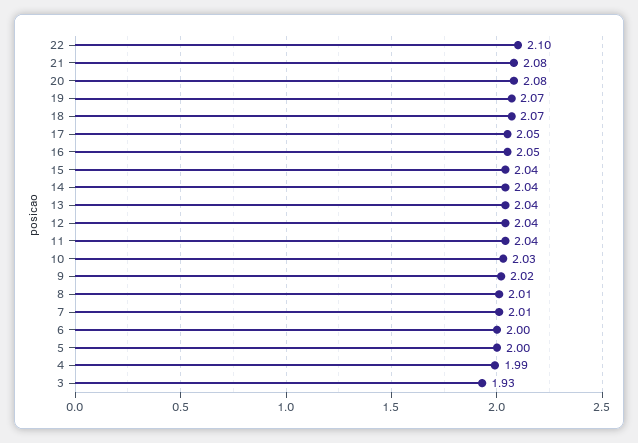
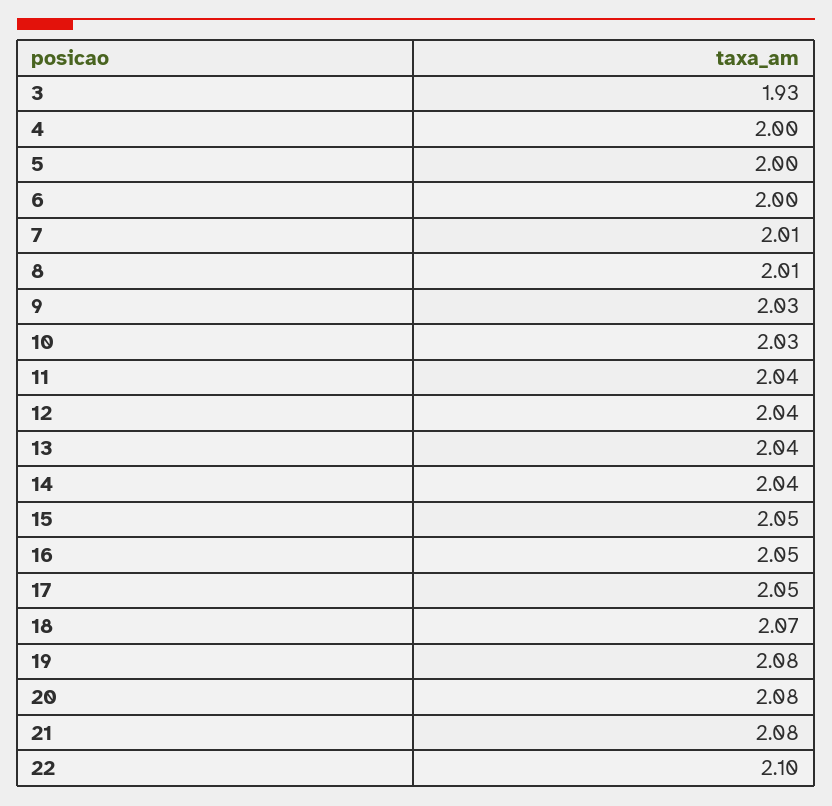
19: 2.07 -> 2.08
15: 2.04 -> 2.05
9: 2.02 -> 2.03
4: 1.99 -> 2

